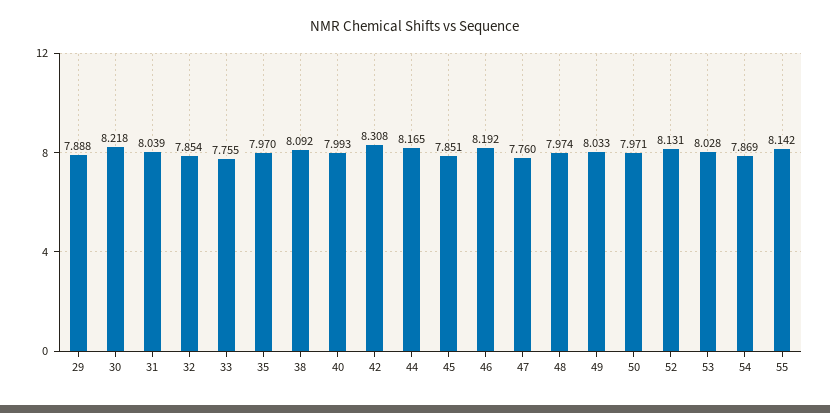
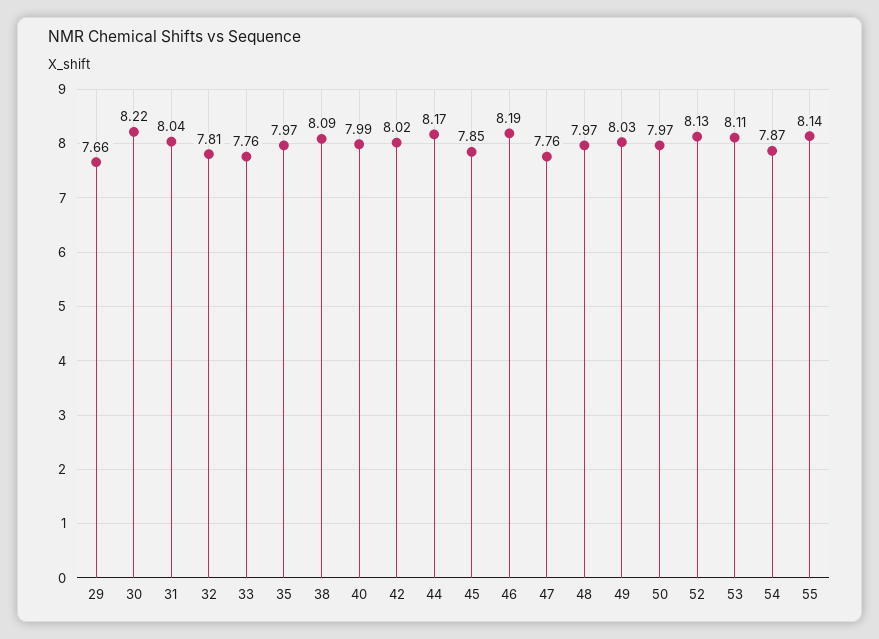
29: 7.888 -> 7.66
32: 7.854 -> 7.81
42: 8.308 -> 8.02
53: 8.028 -> 8.11

